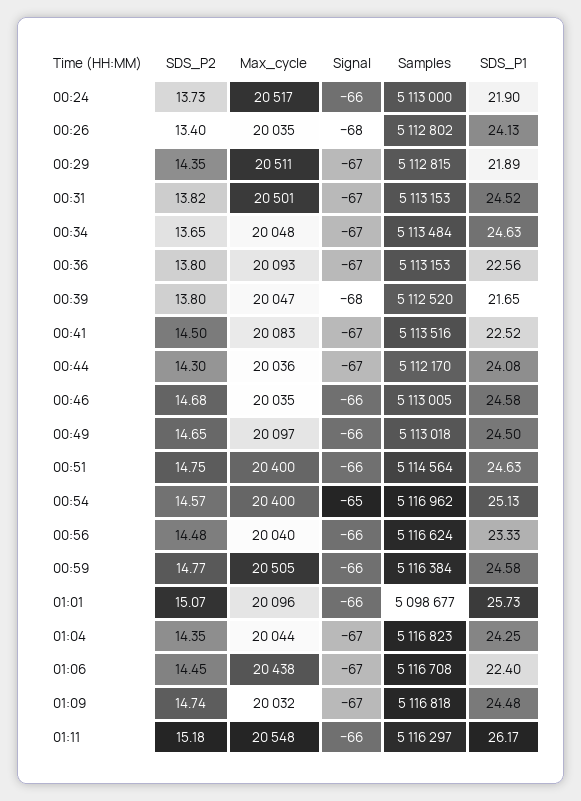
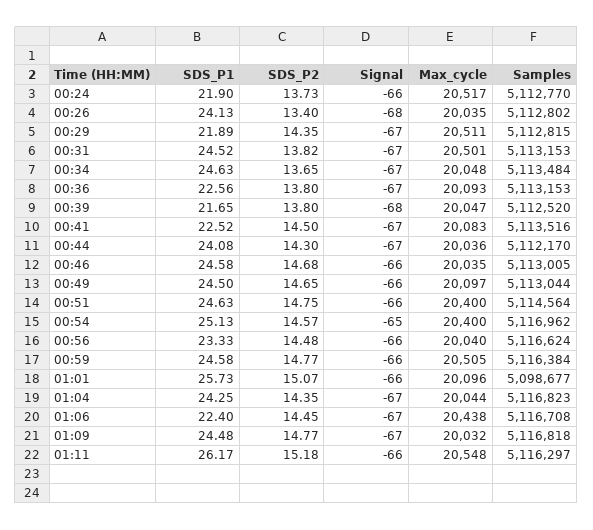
Samples, 00:24: 5113000 -> 5112770
Samples, 00:49: 5113018 -> 5113044
SDS_P2, 01:09: 14.74 -> 14.77

